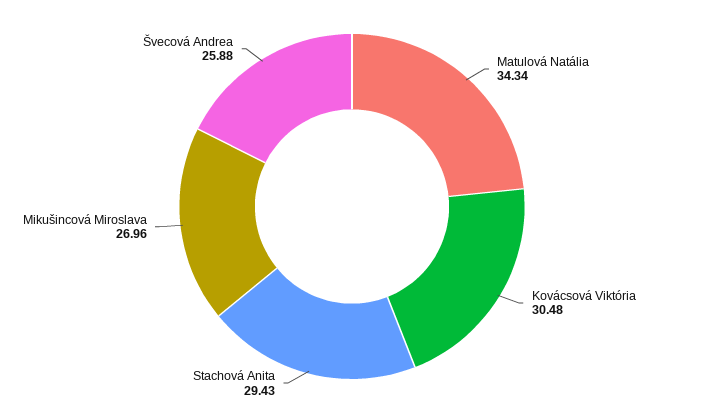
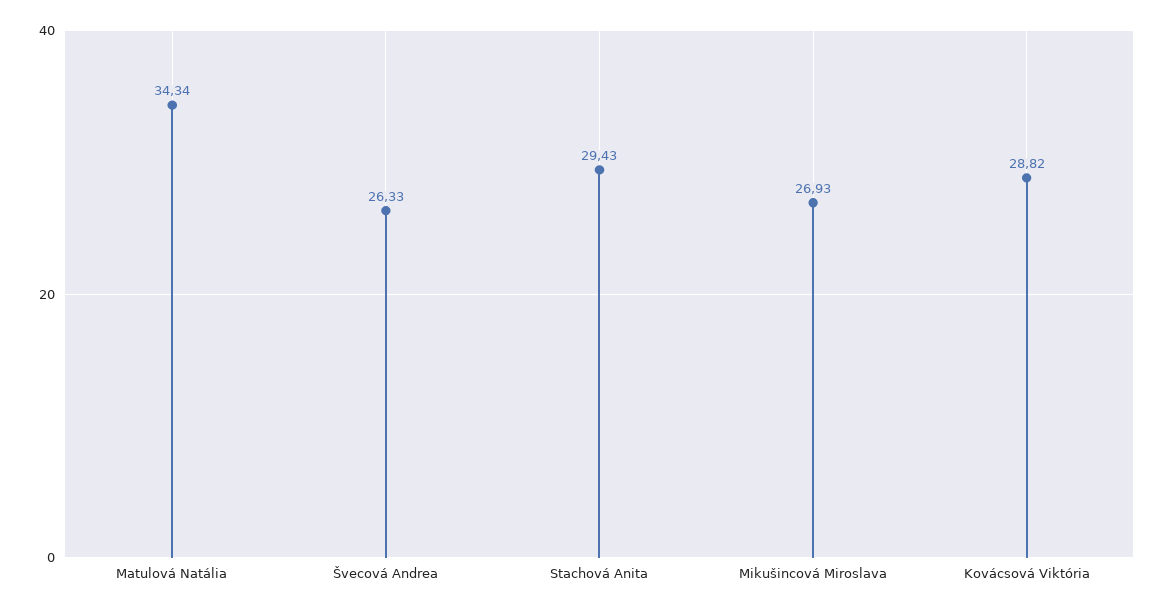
Kovácsová Viktória: 30.48 -> 28.82
Mikušincová Miroslava: 26.96 -> 26.93
Švecová Andrea: 25.88 -> 26.33

